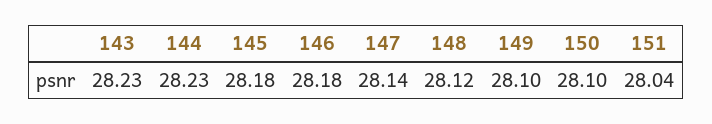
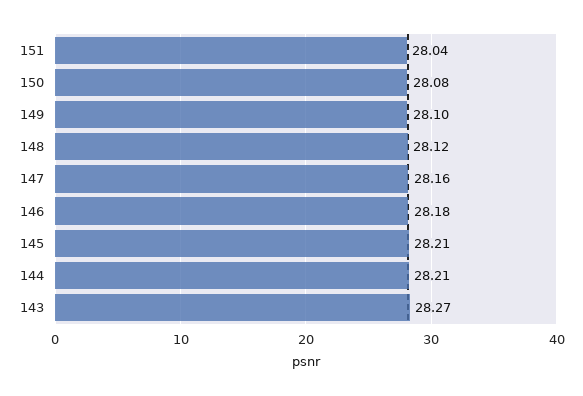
143: 28.23 -> 28.27
144: 28.23 -> 28.21
145: 28.18 -> 28.21
147: 28.14 -> 28.16
150: 28.1 -> 28.08

